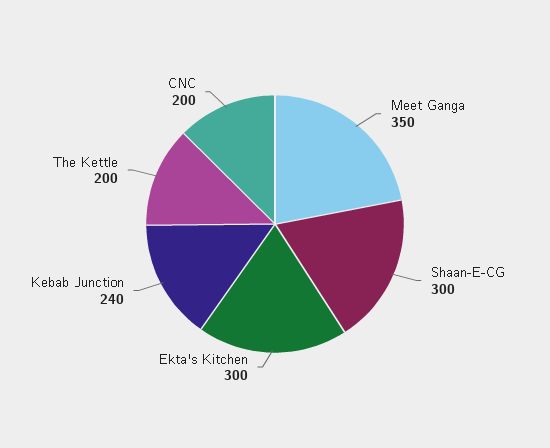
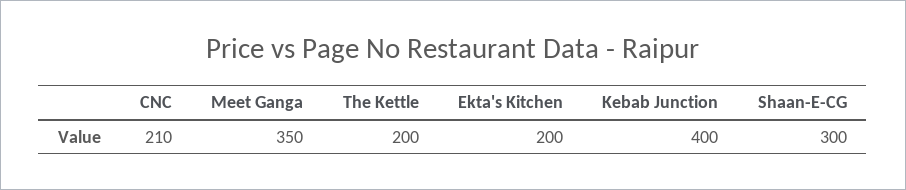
Ekta's Kitchen: 300 -> 200
Kebab Junction: 240 -> 400
CNC: 200 -> 210

